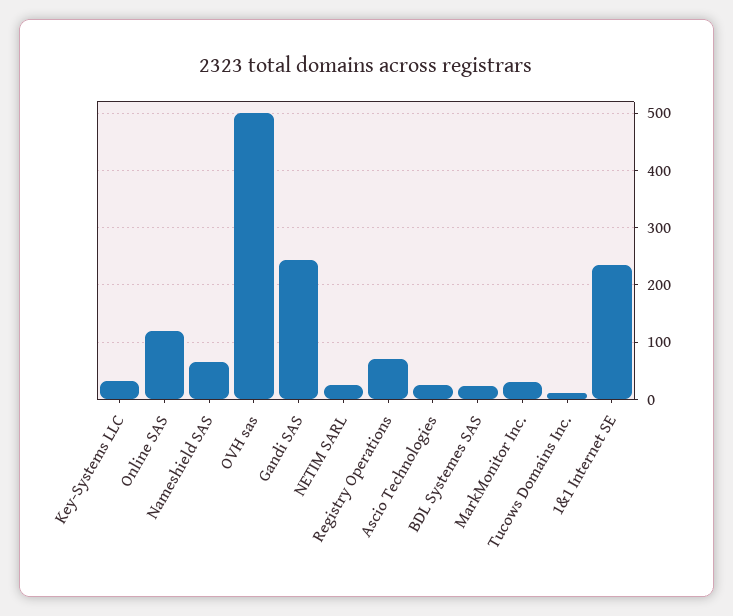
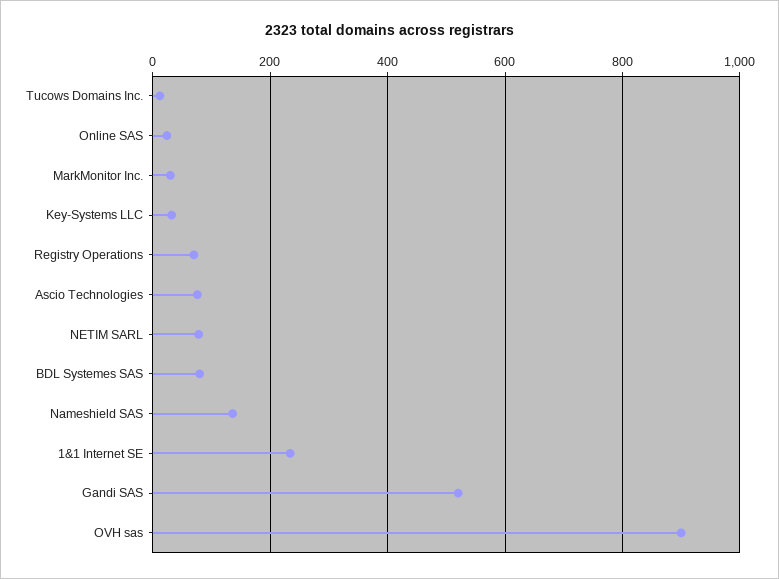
Online SAS: 120 -> 20
Nameshield SAS: 60 -> 140
OVH sas: 500 -> 900
Gandi SAS: 240 -> 520
NETIM SARL: 20 -> 80
Ascio Technologies: 20 -> 80
BDL Systemes SAS: 20 -> 80

